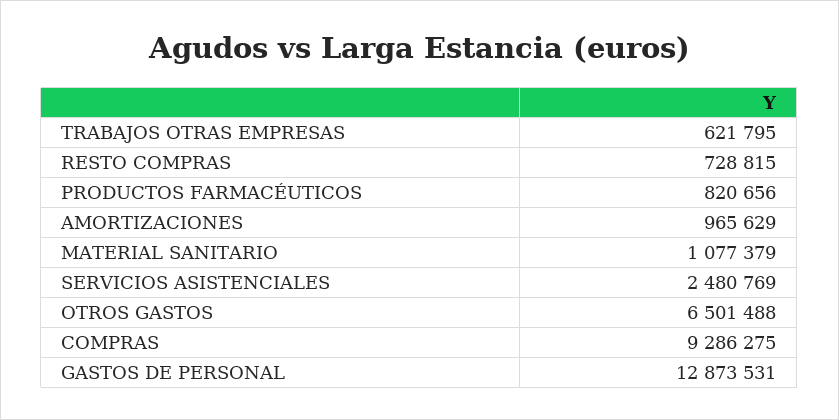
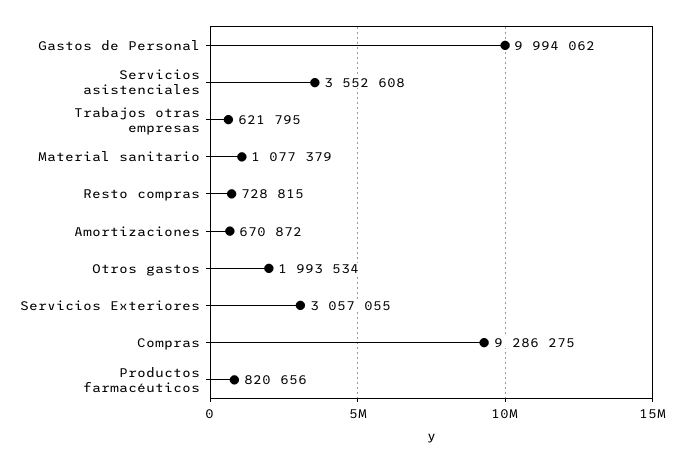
AMORTIZACIONES: 965629 -> 670872
SERVICIOS ASISTENCIALES: 2480769 -> 3552608
OTROS GASTOS: 6501488 -> 1993534
GASTOS DE PERSONAL: 12873531 -> 9994062
Servicios Exteriores: none -> 3057055

